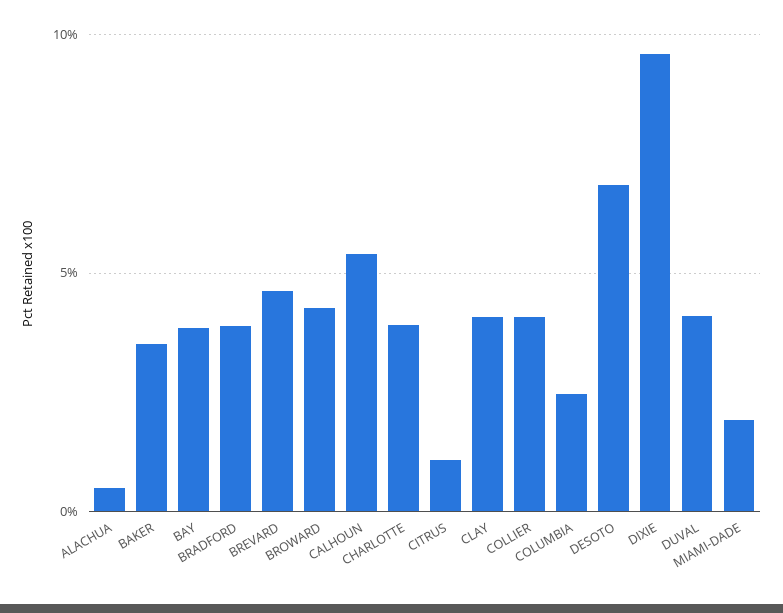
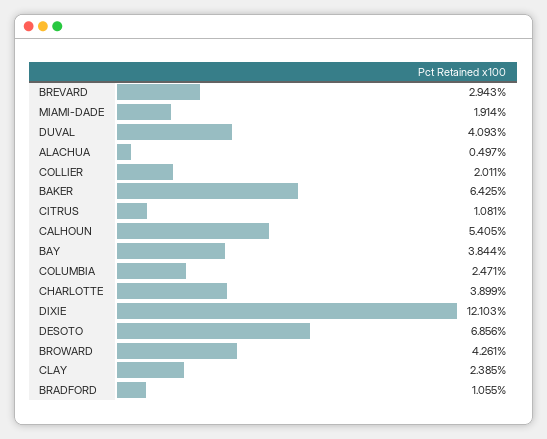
BAKER: 3.5 -> 6.425
BRADFORD: 4 -> 1.055
BREVARD: 4.5 -> 2.943
CLAY: 4 -> 2.385
COLLIER: 4 -> 2.011
DIXIE: 9.5 -> 12.103

